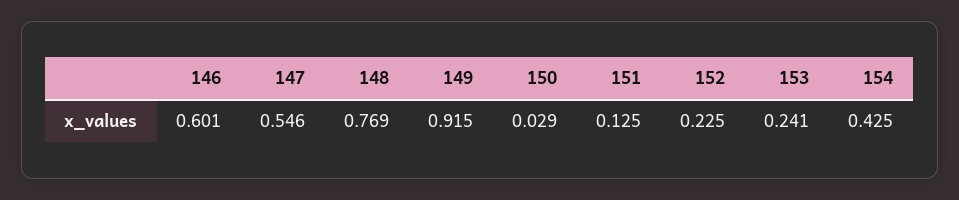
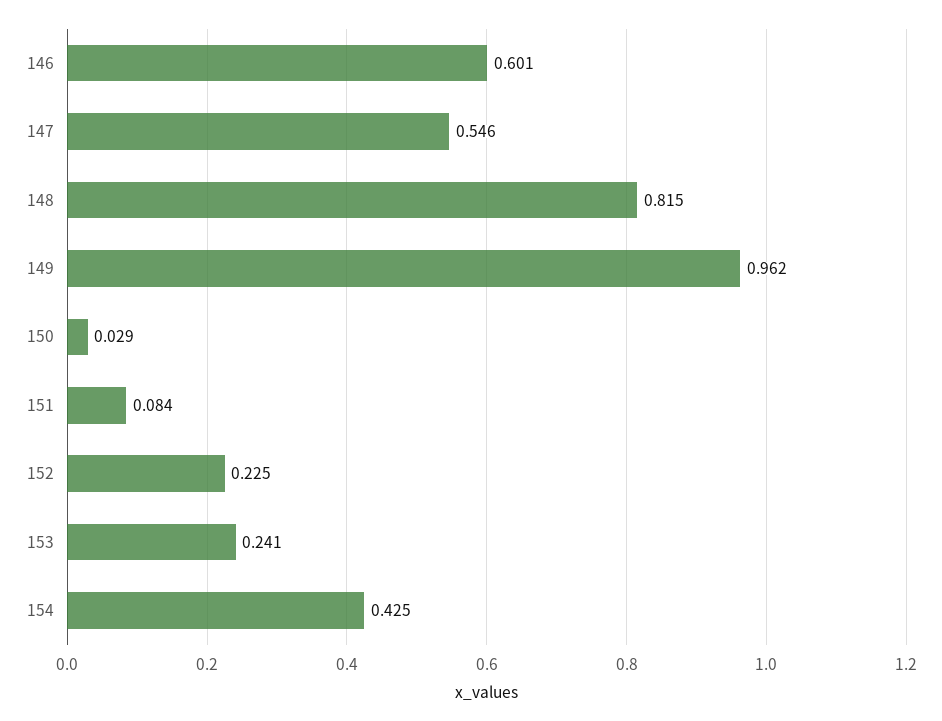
148: 0.769 -> 0.815
149: 0.915 -> 0.962
151: 0.125 -> 0.084

